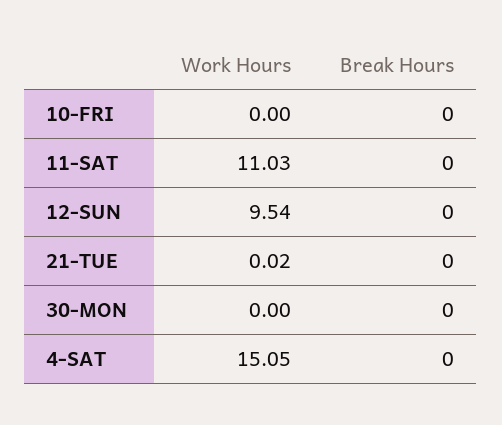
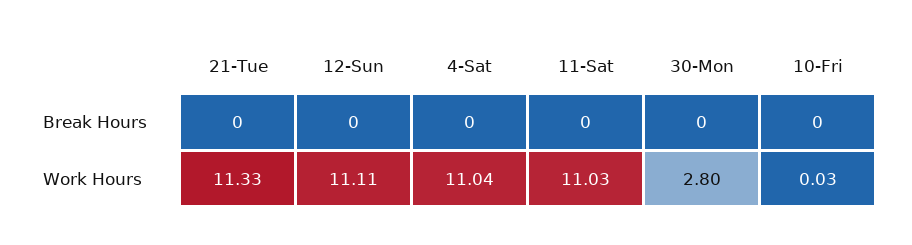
Work Hours, 10-FRI: 0 -> 0.03
Work Hours, 12-SUN: 9.54 -> 11.11
Work Hours, 21-TUE: 0.02 -> 11.33
Work Hours, 30-MON: 0 -> 2.8
Work Hours, 4-SAT: 15.05 -> 11.04

